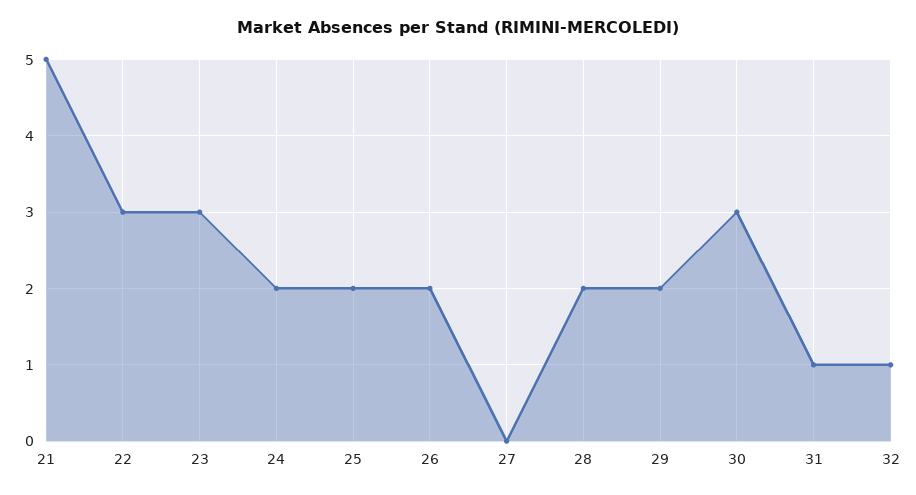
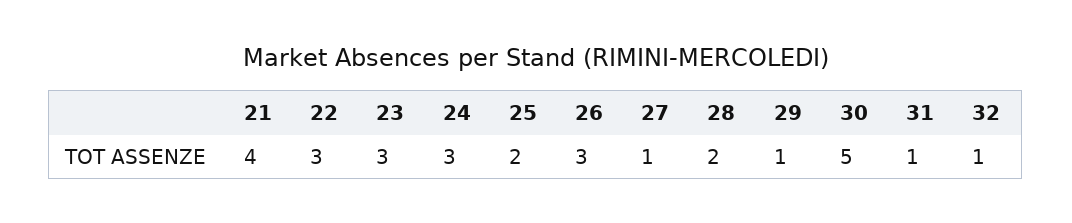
21: 5 -> 4
24: 2 -> 3
26: 2 -> 3
27: 0 -> 1
29: 2 -> 1
30: 3 -> 5

